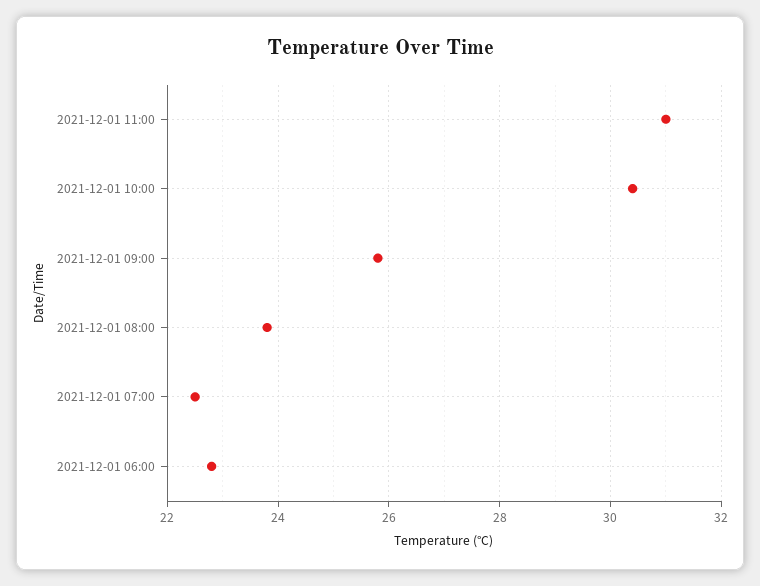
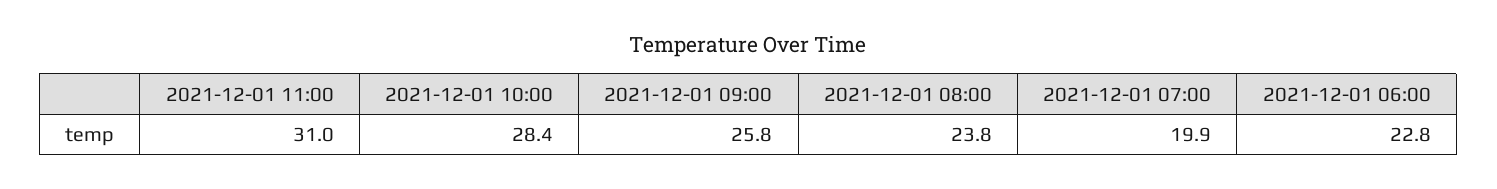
2021-12-01 10:00: 30.5 -> 28.4
2021-12-01 07:00: 22.5 -> 19.9

